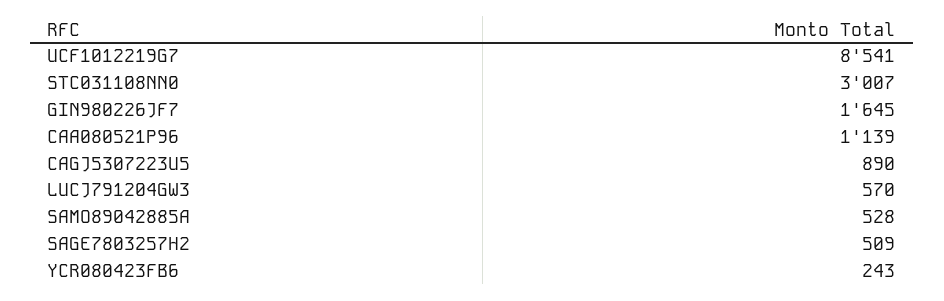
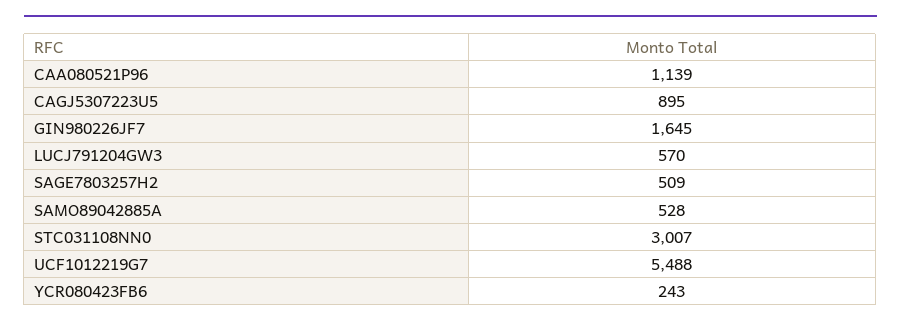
UCF1012219G7: 8541 -> 5488
CAGJ5307223U5: 890 -> 895

